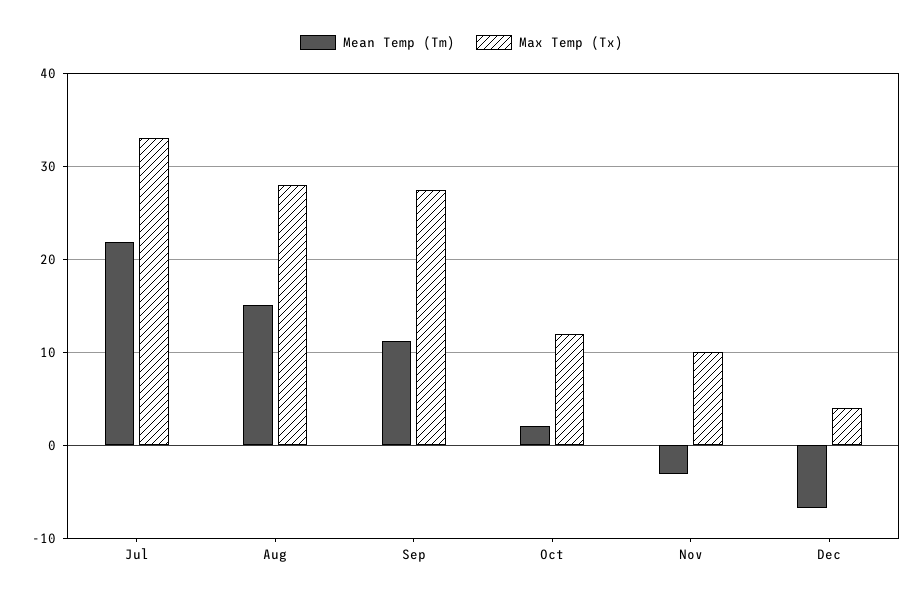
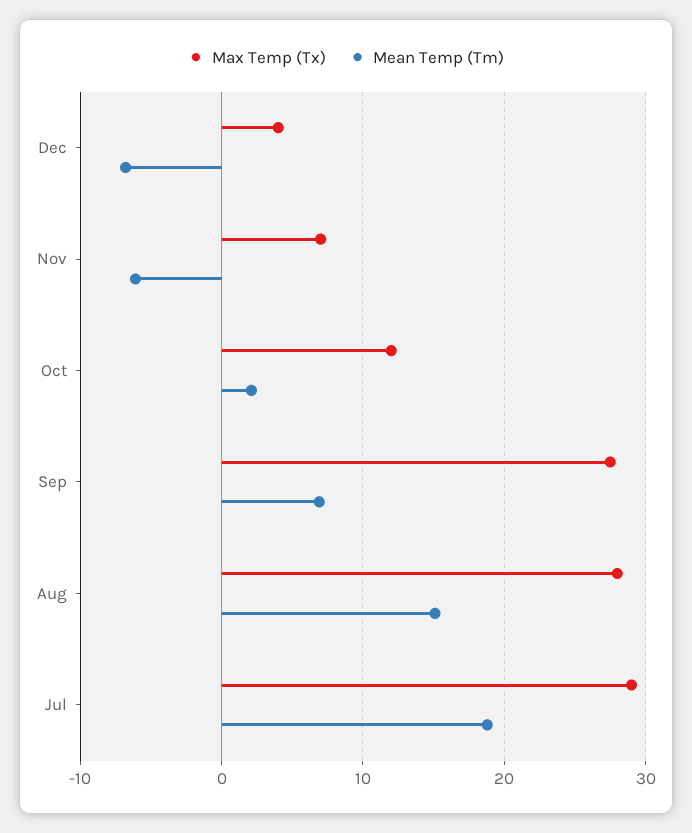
Mean Temp (Tm), Jul: 22 -> 19
Max Temp (Tx), Jul: 33 -> 29
Mean Temp (Tm), Sep: 11 -> 7
Mean Temp (Tm), Nov: -3 -> -6
Max Temp (Tx), Nov: 10 -> 7

